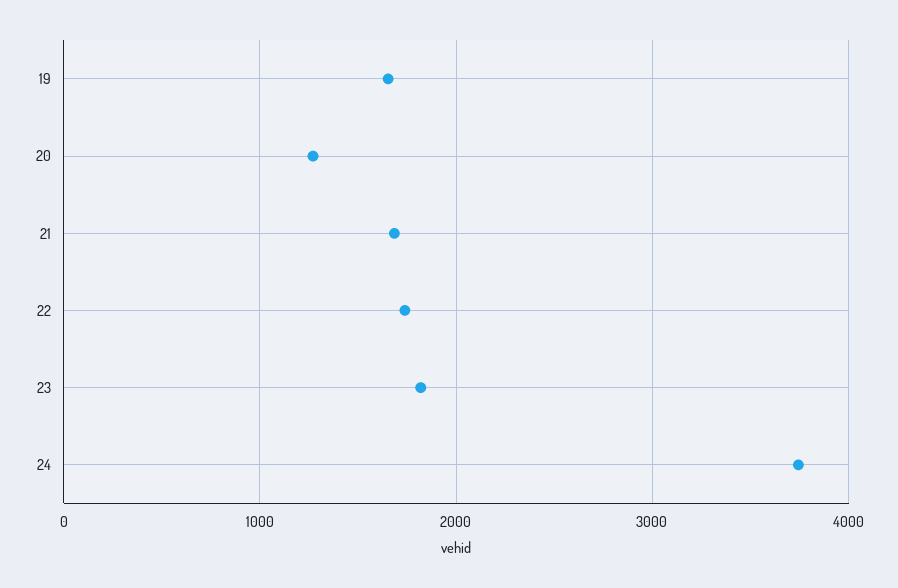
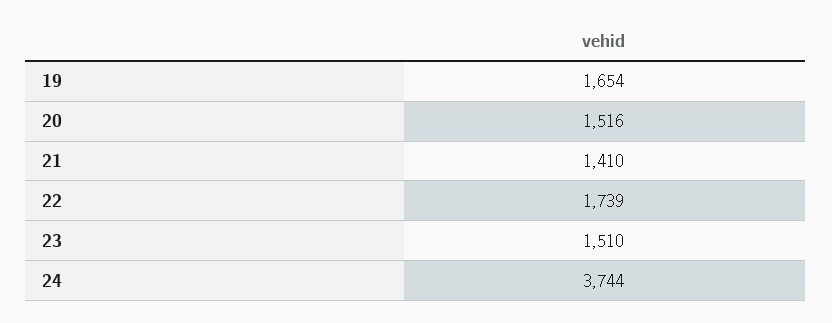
20: 1300 -> 1516
21: 1700 -> 1410
23: 1800 -> 1510

